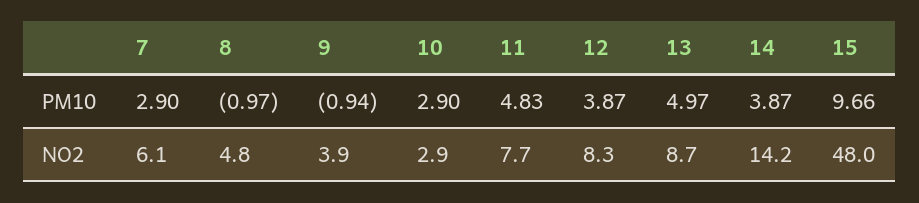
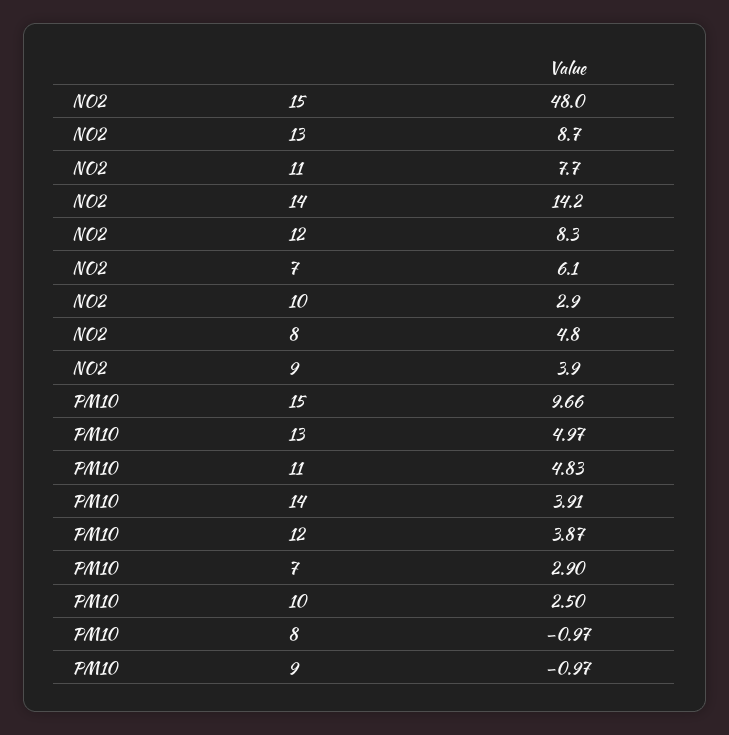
9, PM10: -0.94 -> -0.97
10, PM10: 2.9 -> 2.5
14, PM10: 3.87 -> 3.91

